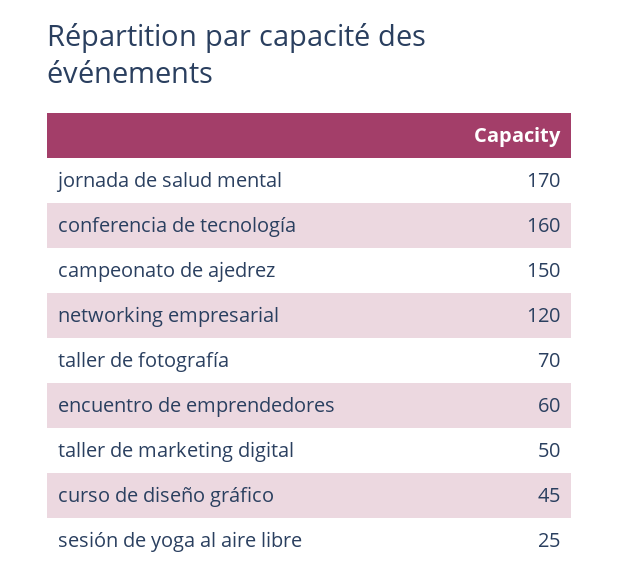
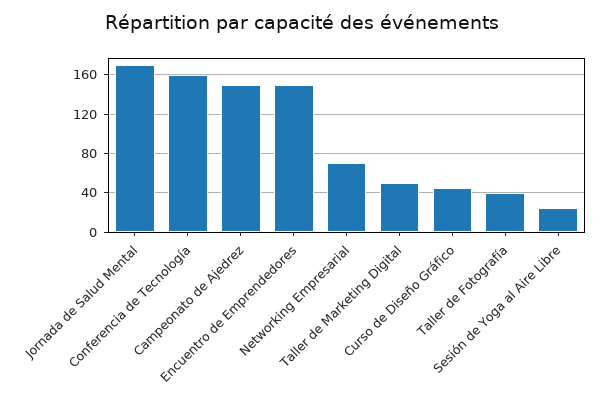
networking empresarial: 120 -> 70
taller de fotografía: 70 -> 40
encuentro de emprendedores: 60 -> 150

